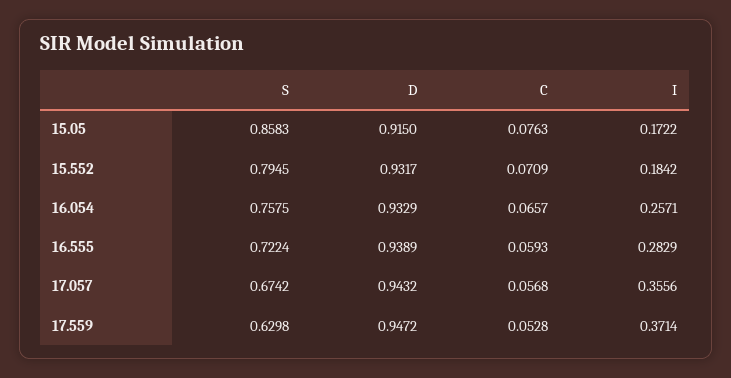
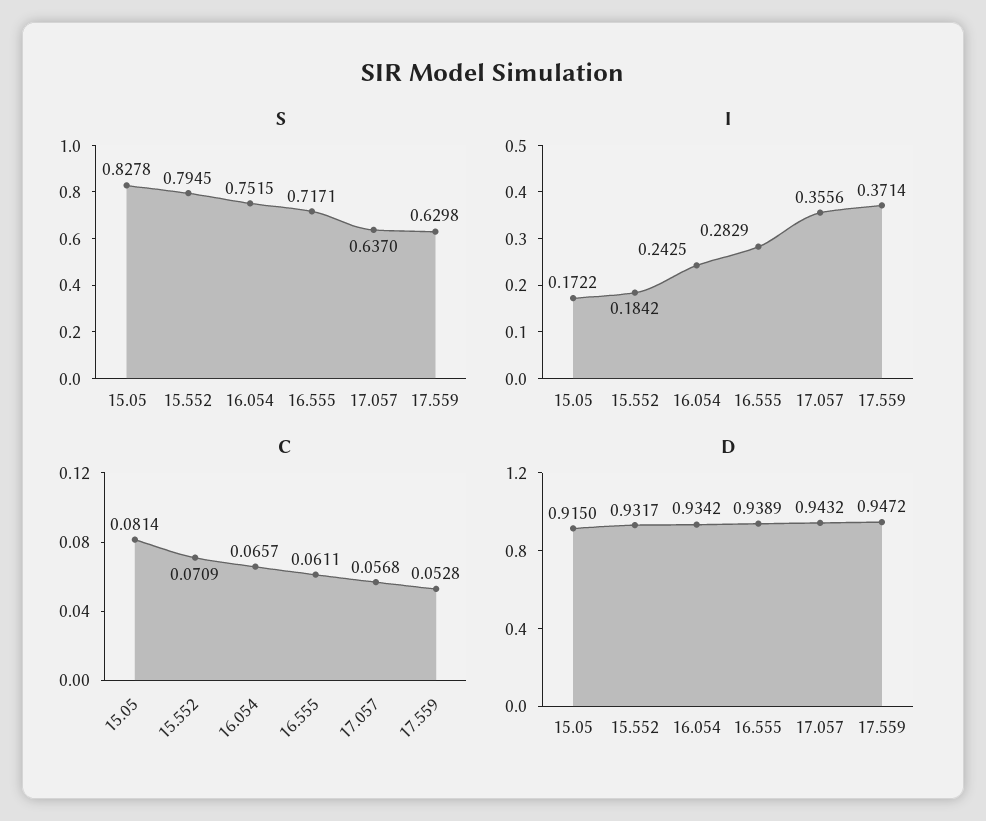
S, 15.05: 0.8583 -> 0.8278
C, 15.05: 0.0763 -> 0.0814
S, 16.054: 0.7575 -> 0.7515
D, 16.054: 0.9329 -> 0.9342
I, 16.054: 0.2571 -> 0.2425
S, 16.555: 0.7224 -> 0.7171
C, 16.555: 0.0593 -> 0.0611
S, 17.057: 0.6742 -> 0.637

